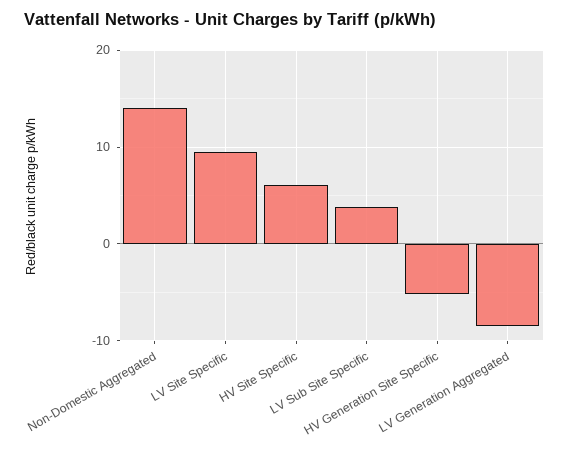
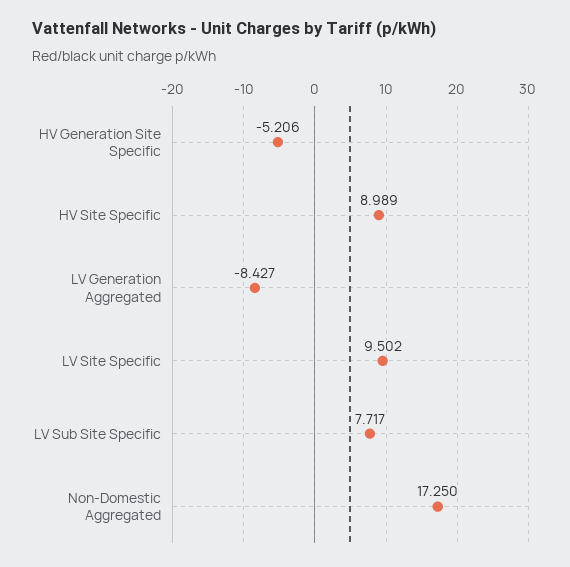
Non-Domestic Aggregated: 14 -> 17.25
HV Site Specific: 6 -> 8.989
LV Sub Site Specific: 4 -> 7.717

